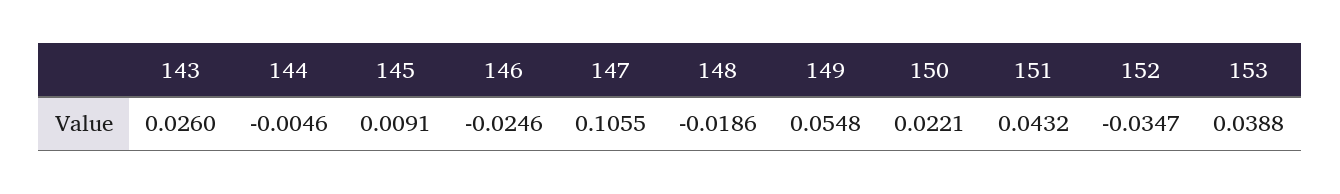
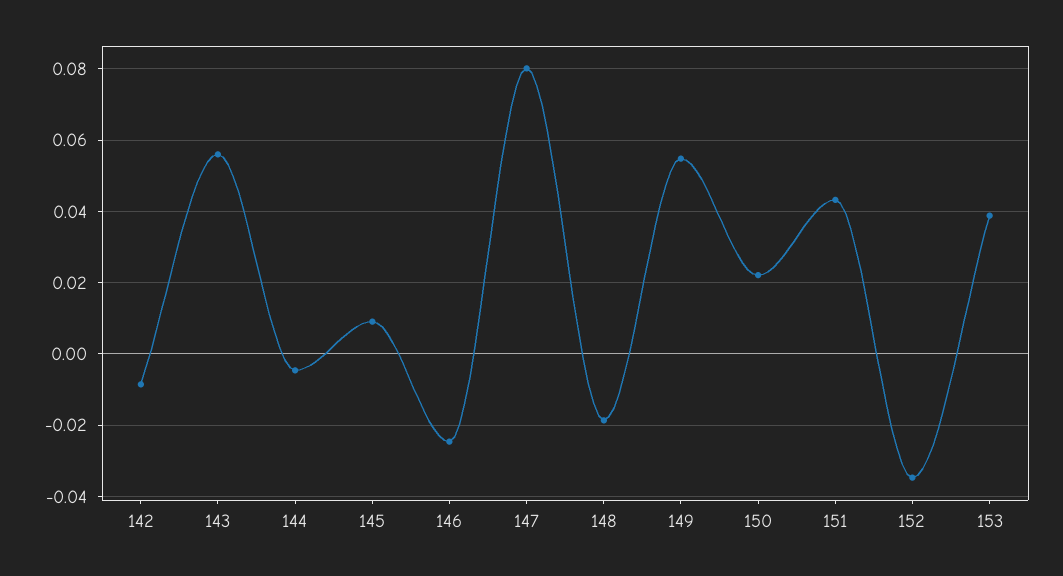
143: 0.026 -> 0.056
147: 0.1055 -> 0.08
142: none -> -0.008

